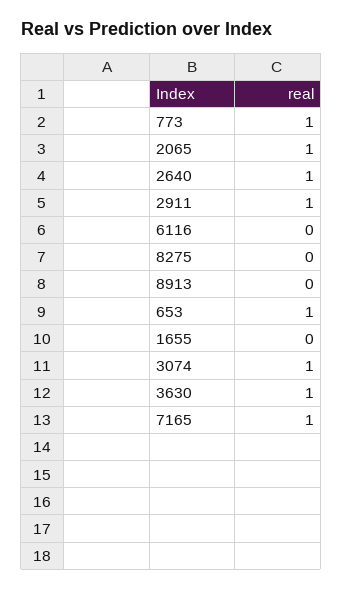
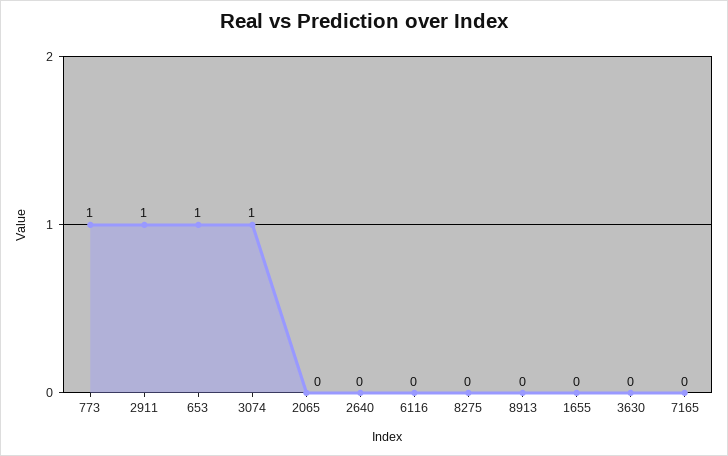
2065: 1 -> 0
2640: 1 -> 0
3630: 1 -> 0
7165: 1 -> 0

